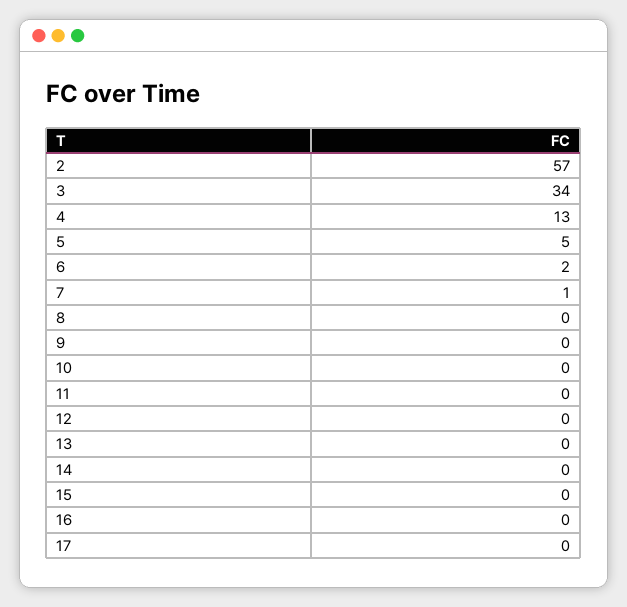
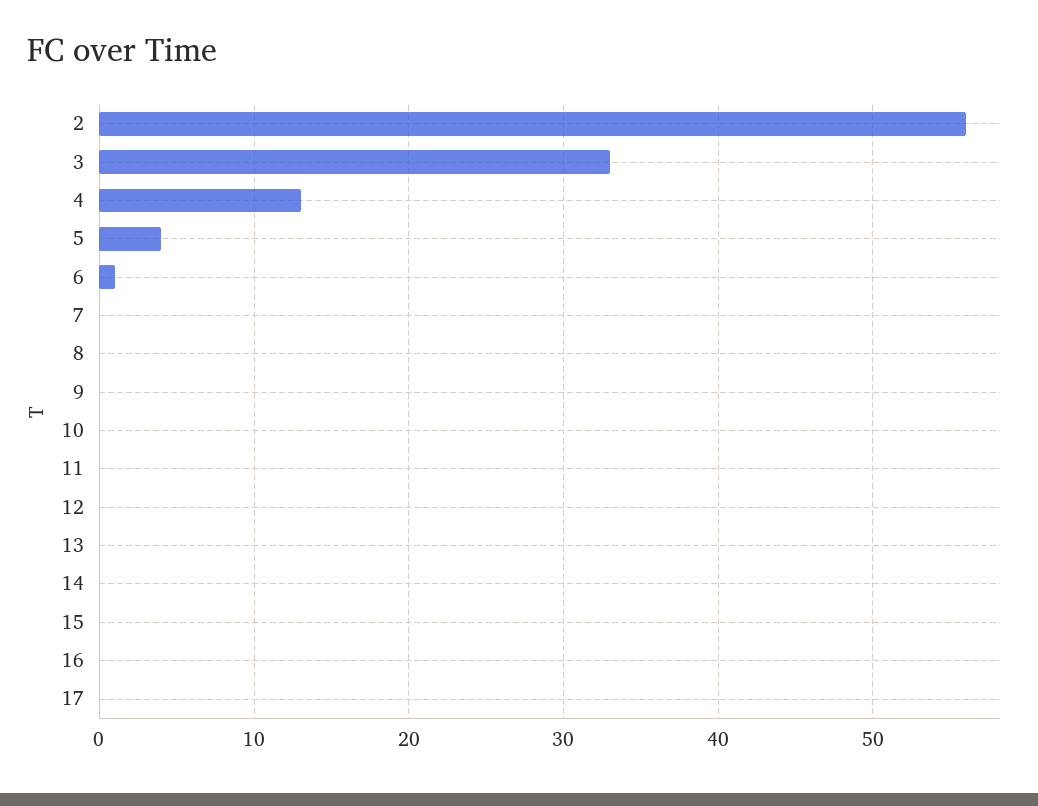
2: 57 -> 56
3: 34 -> 33
5: 5 -> 4
6: 2 -> 1
7: 1 -> 0

